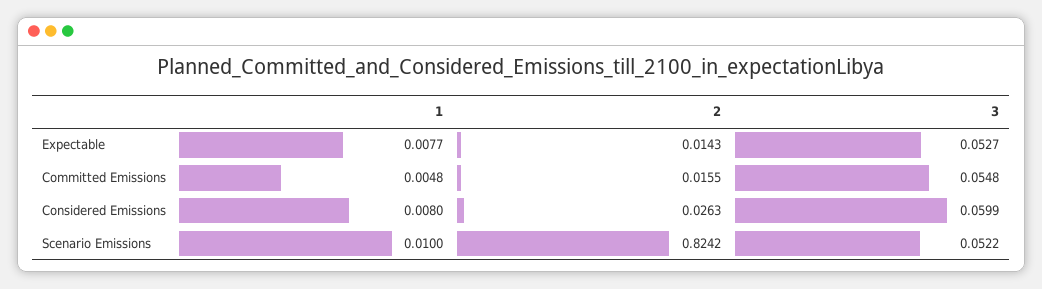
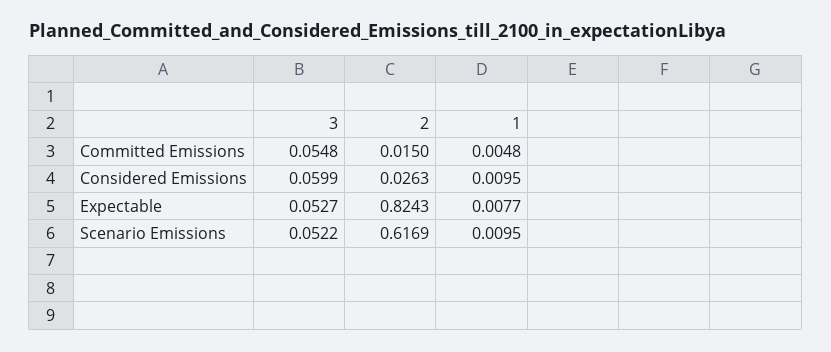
2, Expectable: 0.0143 -> 0.8243
2, Committed Emissions: 0.0155 -> 0.015
1, Considered Emissions: 0.008 -> 0.0095
1, Scenario Emissions: 0.01 -> 0.0095
2, Scenario Emissions: 0.8242 -> 0.6169

